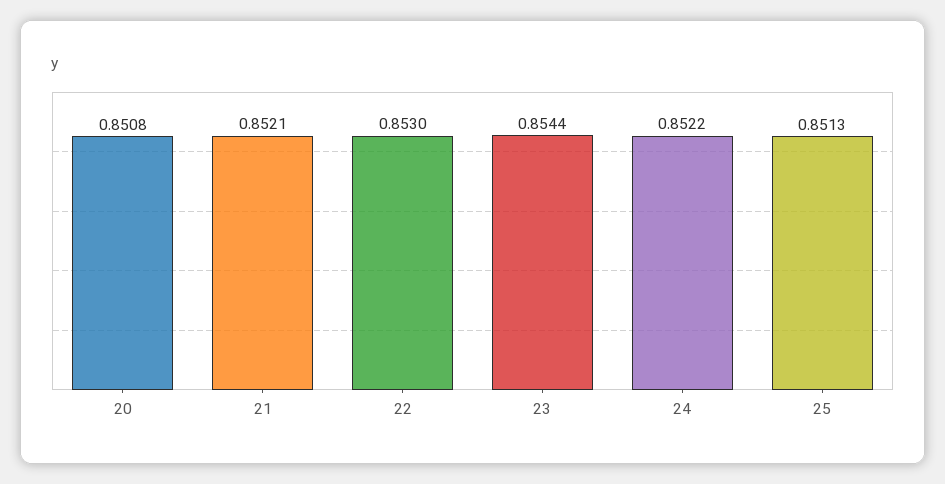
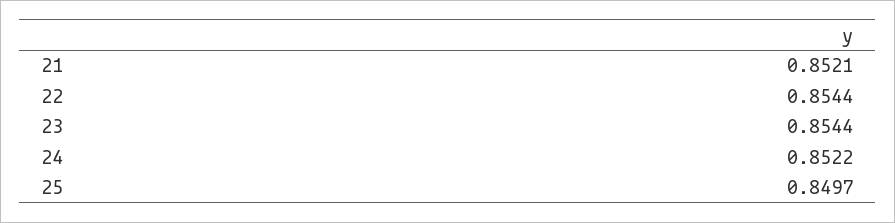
20: 0.8508 -> none
22: 0.853 -> 0.8544
25: 0.8513 -> 0.8497

